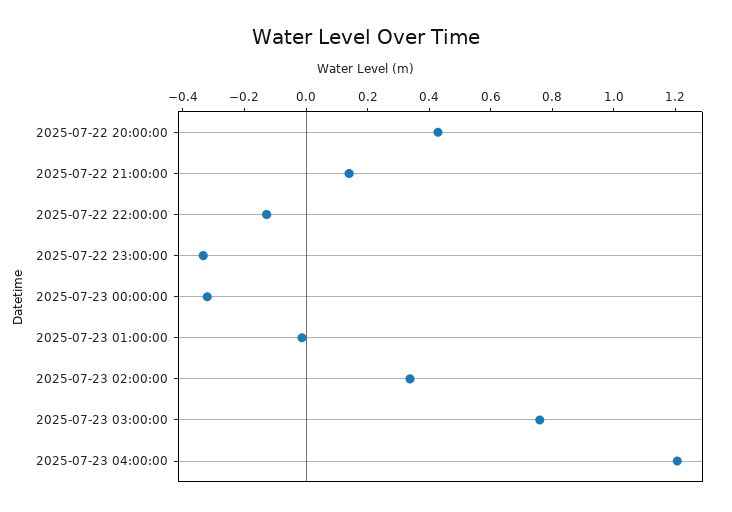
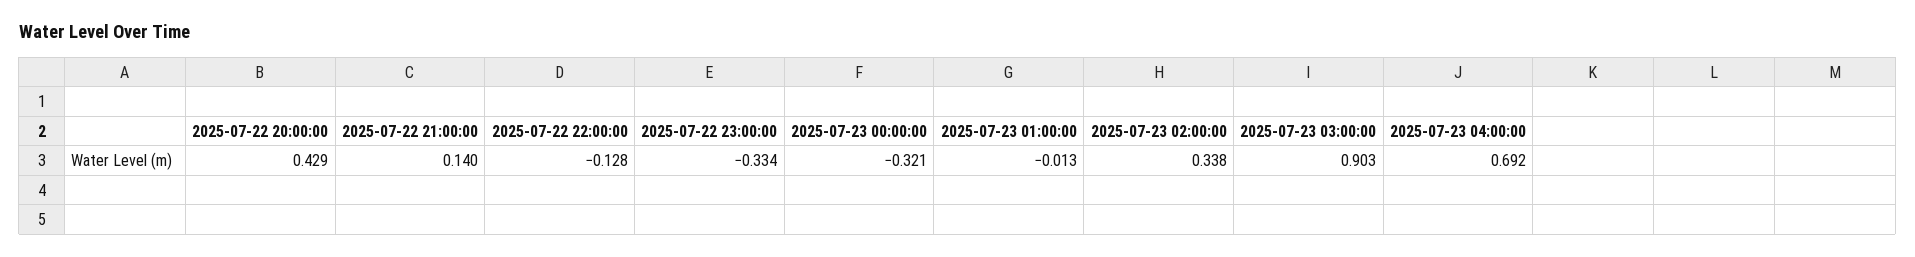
2025-07-23 03:00:00: 0.75 -> 0.903
2025-07-23 04:00:00: 1.2 -> 0.692

